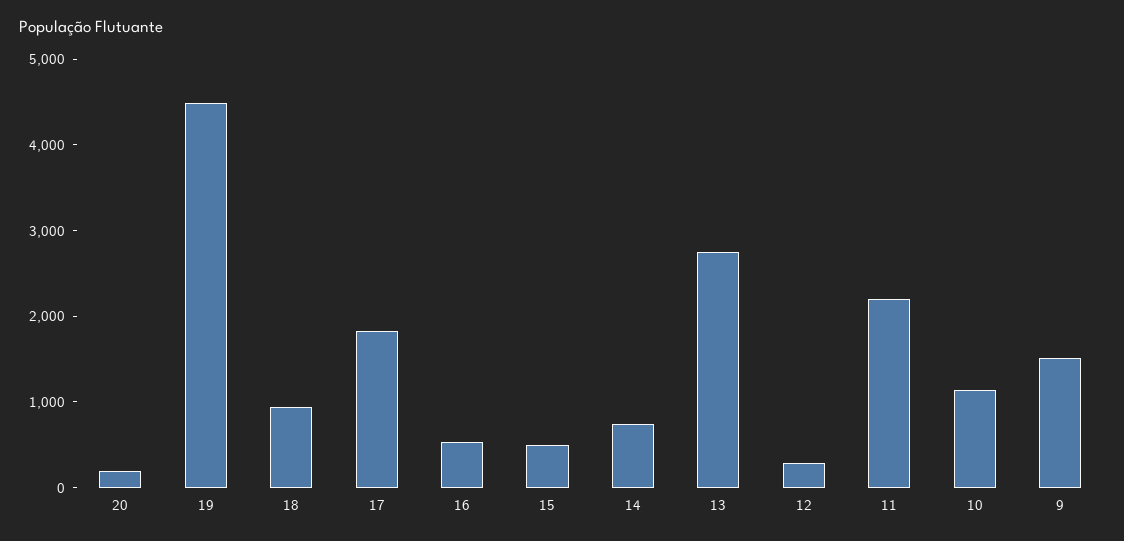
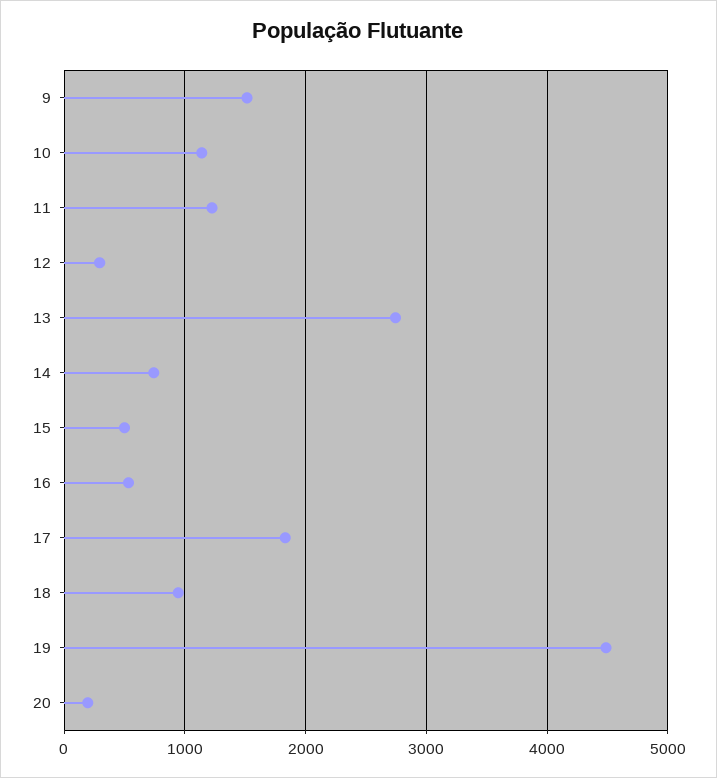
11: 2200 -> 1200

